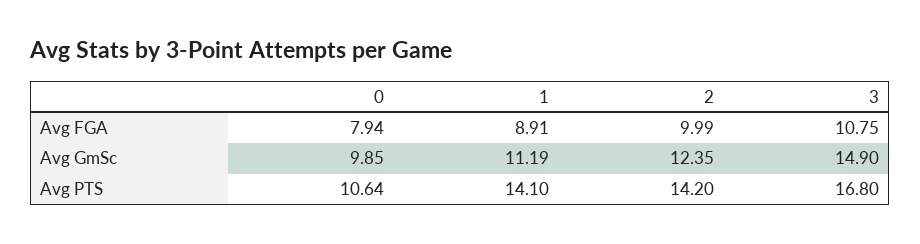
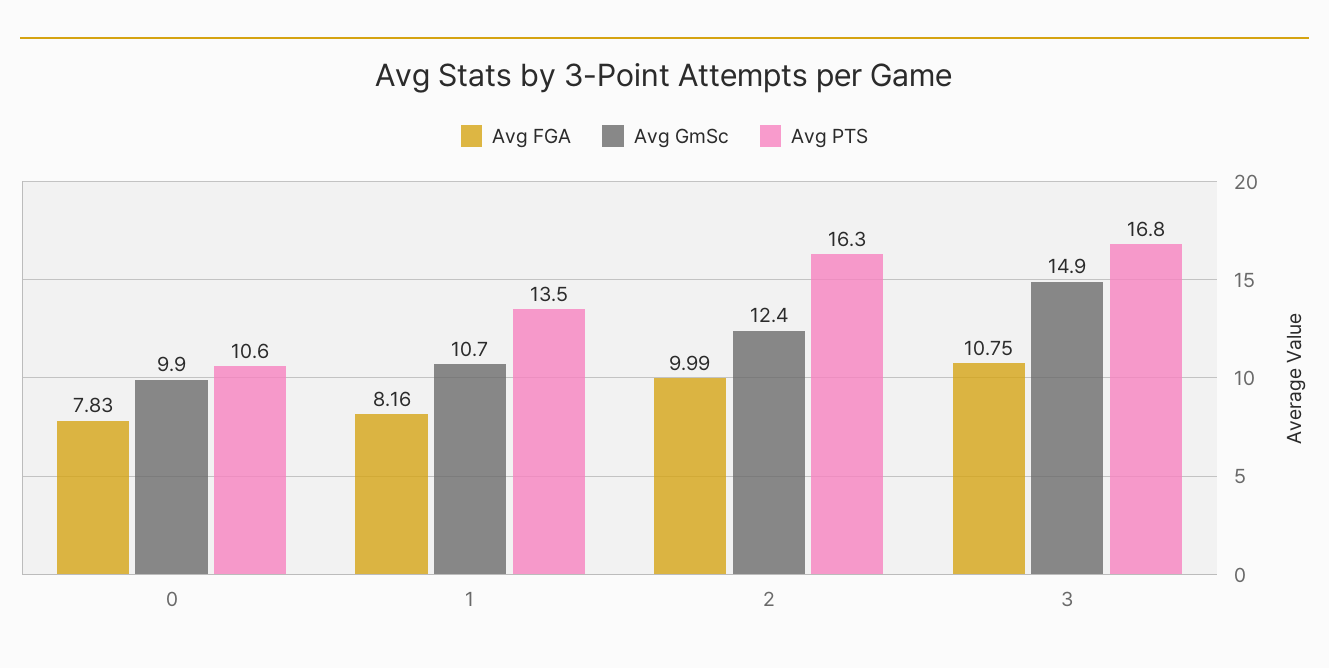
Avg FGA, 0: 7.94 -> 7.83
Avg FGA, 1: 8.91 -> 8.16
Avg GmSc, 1: 11.19 -> 10.7
Avg PTS, 1: 14.1 -> 13.5
Avg PTS, 2: 14.2 -> 16.3

